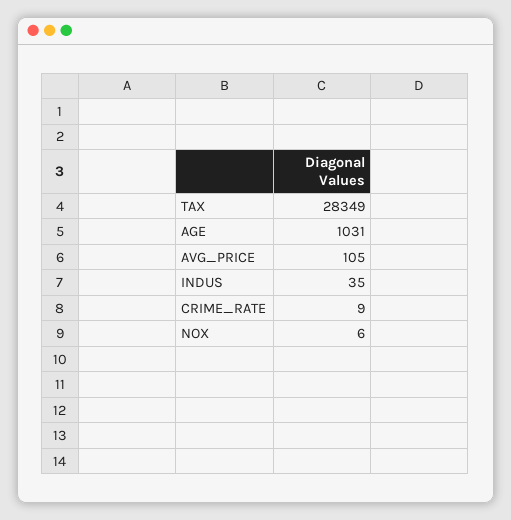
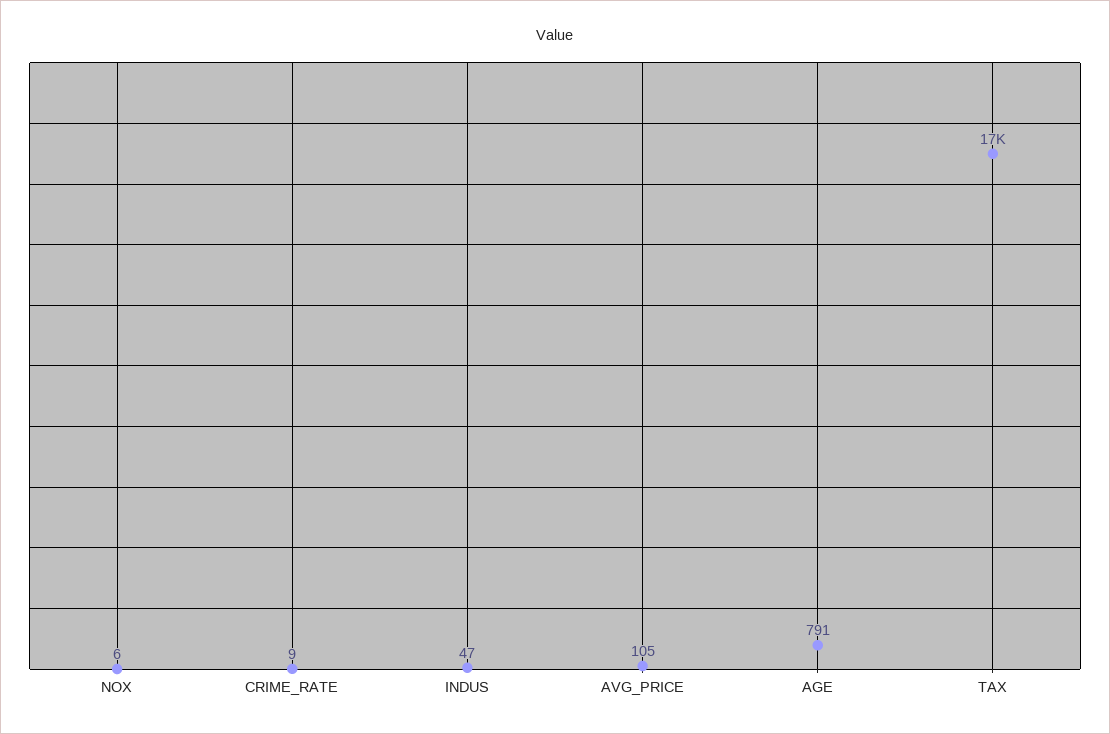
TAX: 28349 -> 17000
AGE: 1031 -> 791
INDUS: 35 -> 47

